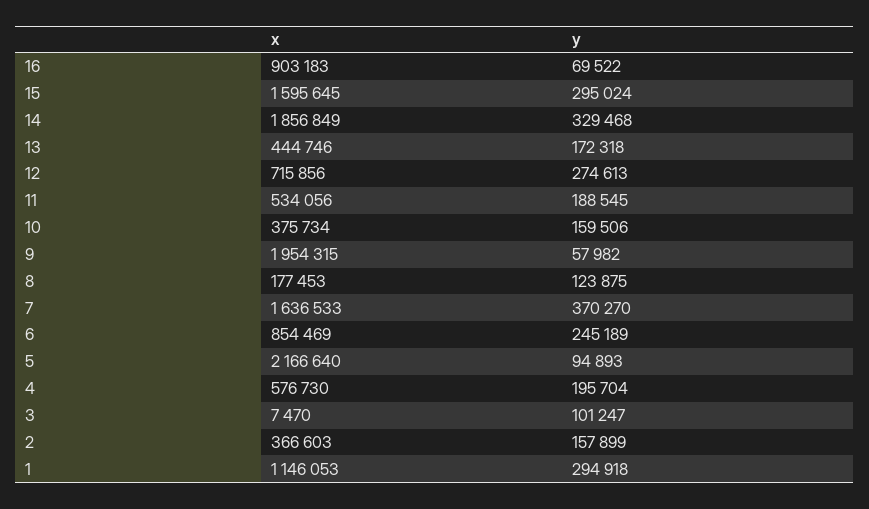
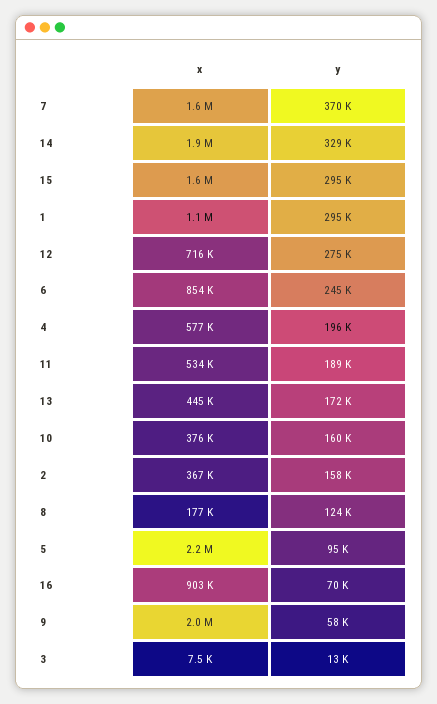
y, 3: 101247 -> 13000

